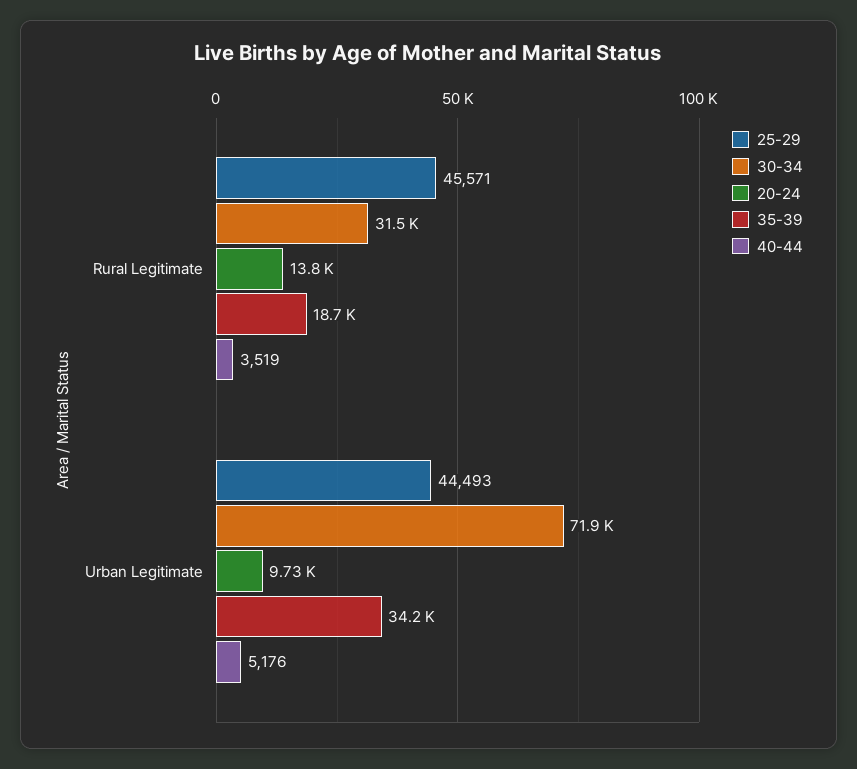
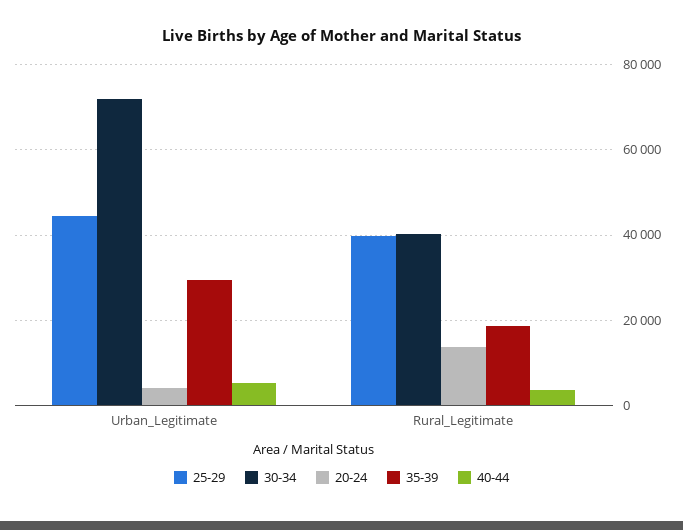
25-29, Rural Legitimate: 45571 -> 40000
30-34, Rural Legitimate: 31500 -> 40000
20-24, Urban Legitimate: 9730 -> 4000
35-39, Urban Legitimate: 34200 -> 30000

